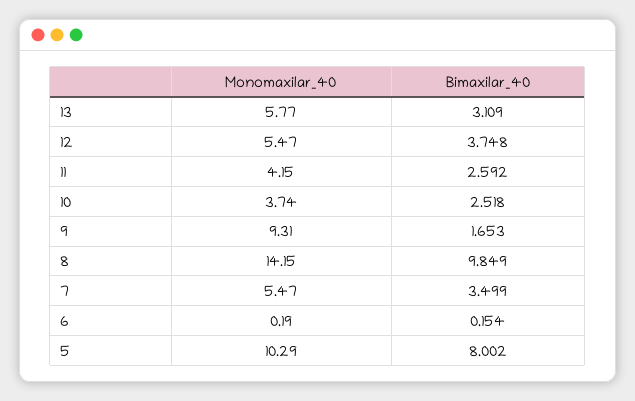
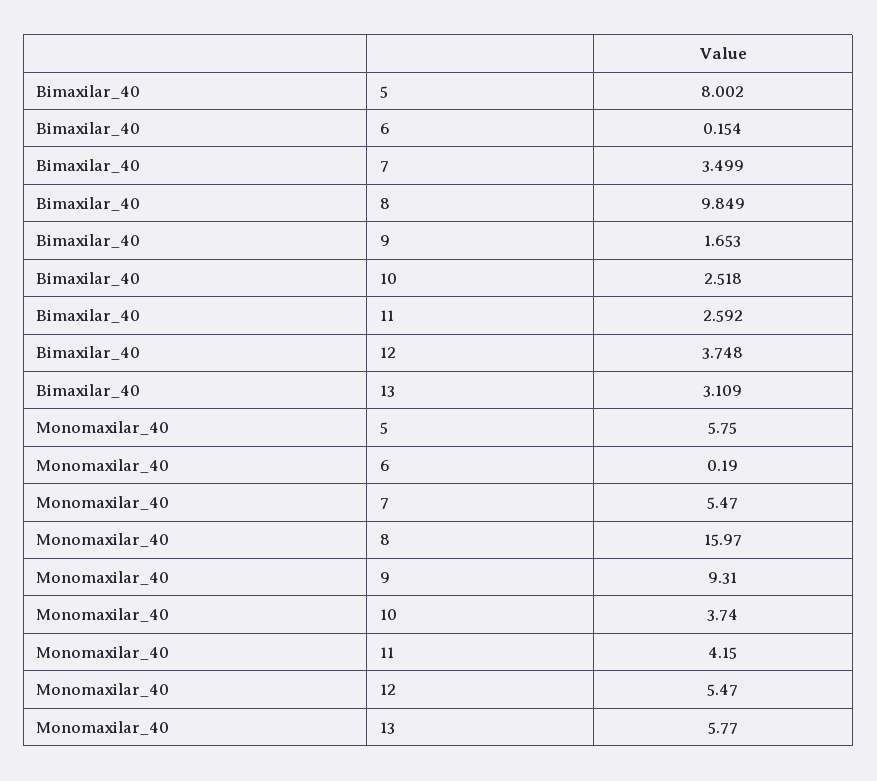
Monomaxilar_40, 8: 14.15 -> 15.97
Monomaxilar_40, 5: 10.29 -> 5.75

